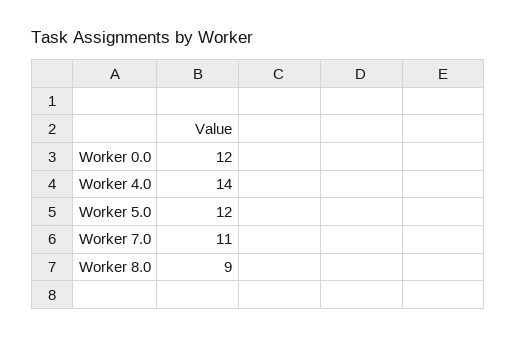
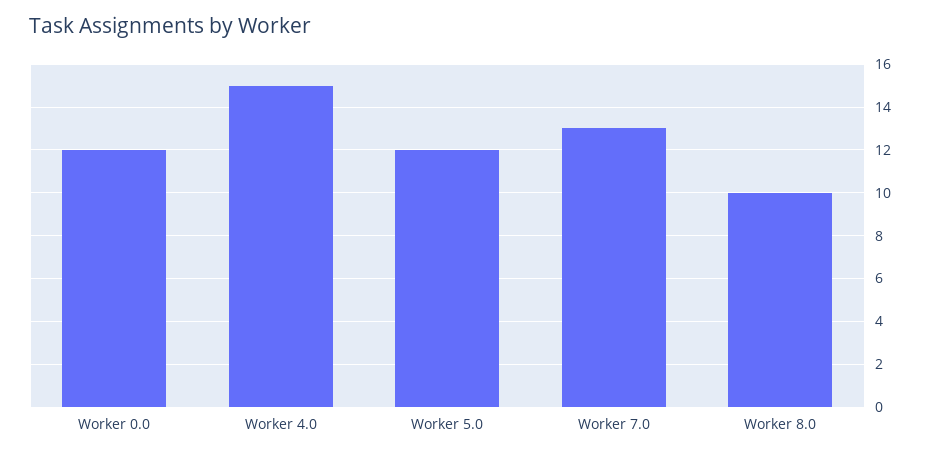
Worker 4.0: 14 -> 15
Worker 7.0: 11 -> 13
Worker 8.0: 9 -> 10

